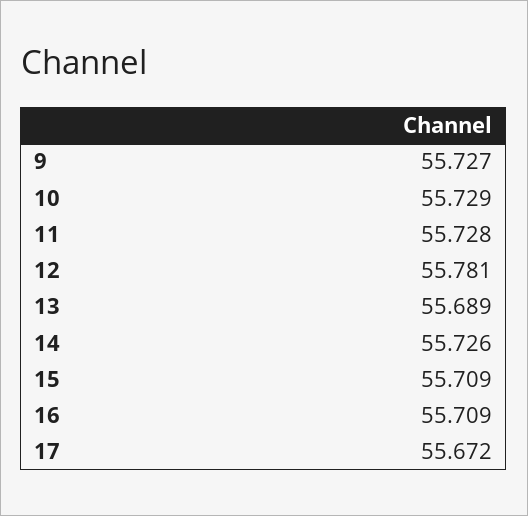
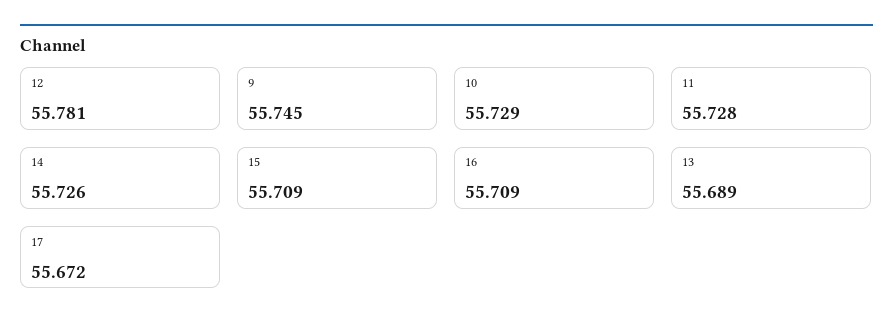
9: 55.727 -> 55.745

